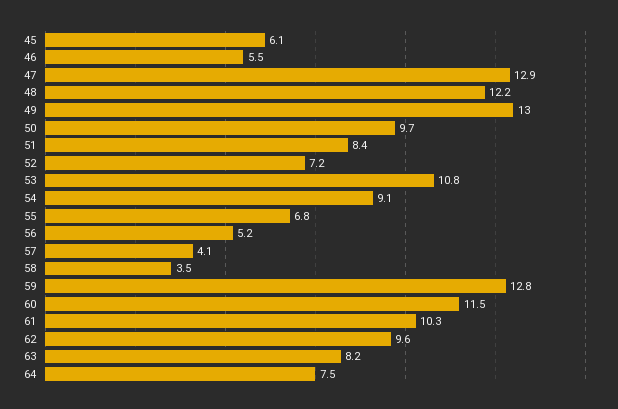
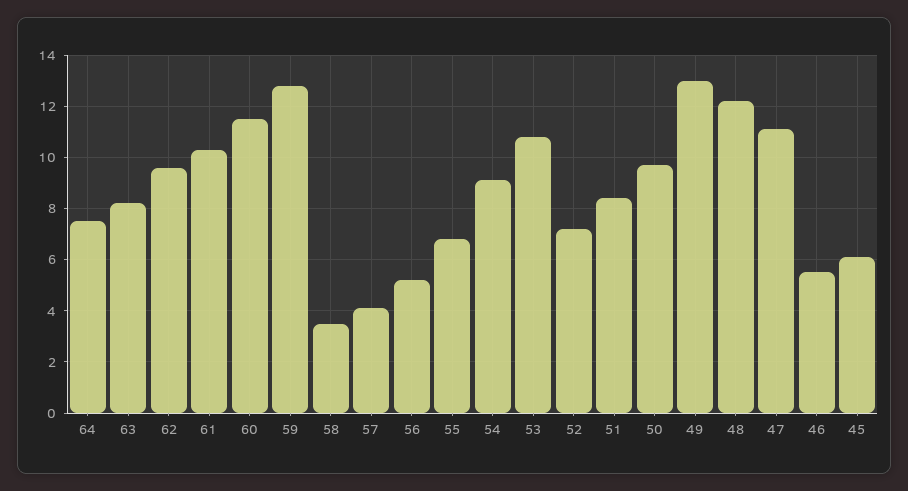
47: 12.9 -> 11

